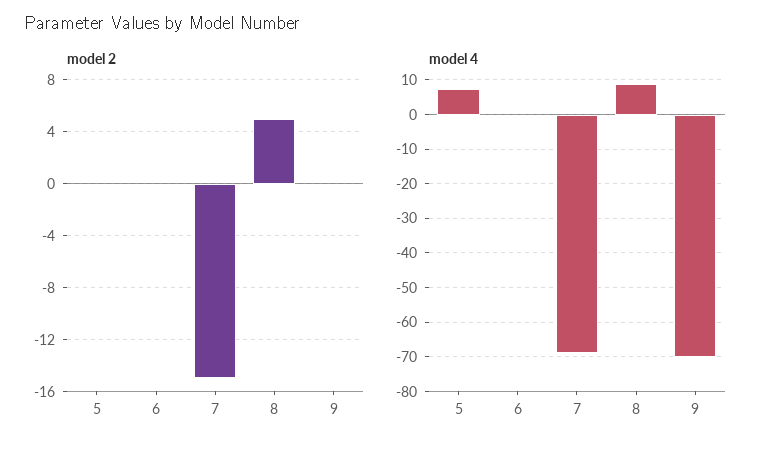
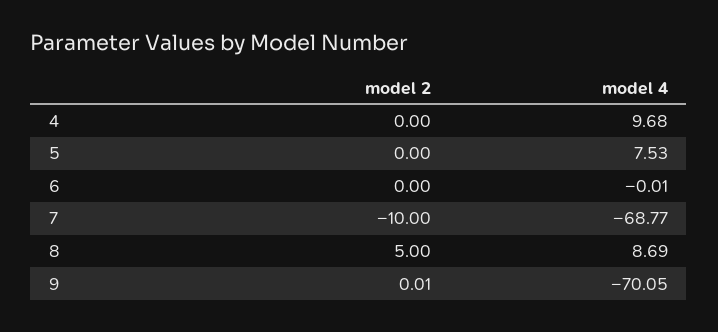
model 2, 7: -15 -> -10
model 2, 4: none -> 0
model 4, 4: none -> 9.68

